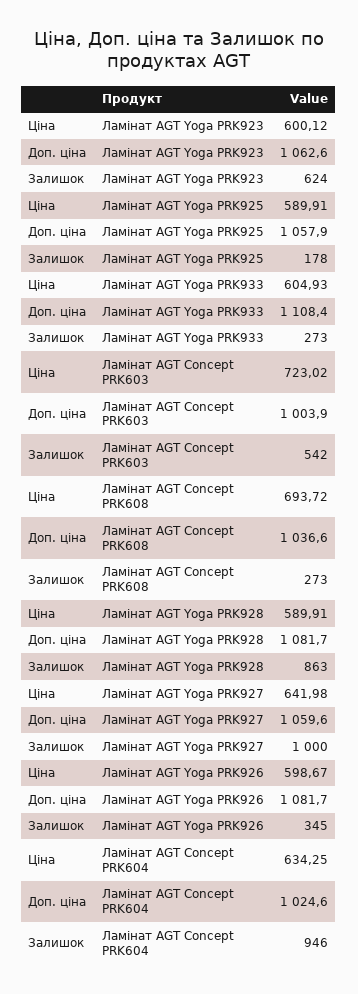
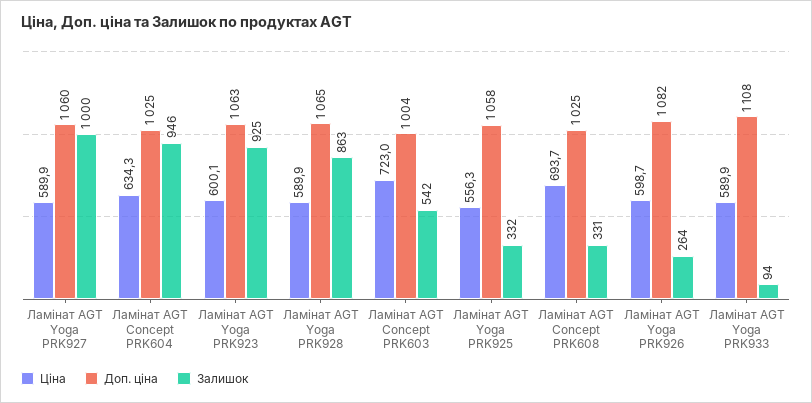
Залишок, Ламінат AGT Yoga PRK923: 624 -> 925
Ціна, Ламінат AGT Yoga PRK925: 589.91 -> 556.3
Залишок, Ламінат AGT Yoga PRK925: 178 -> 332
Ціна, Ламінат AGT Yoga PRK933: 604.93 -> 589.9
Залишок, Ламінат AGT Yoga PRK933: 273 -> 94
Доп. ціна, Ламінат AGT Concept PRK608: 1036.6 -> 1025
Залишок, Ламінат AGT Concept PRK608: 273 -> 331
Доп. ціна, Ламінат AGT Yoga PRK928: 1081.7 -> 1065
Ціна, Ламінат AGT Yoga PRK927: 641.98 -> 589.9
Залишок, Ламінат AGT Yoga PRK926: 345 -> 264

